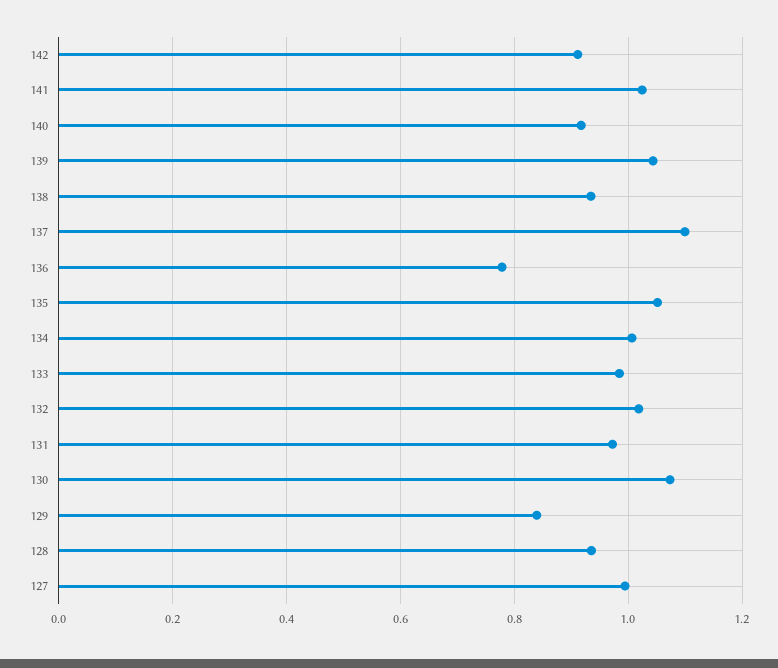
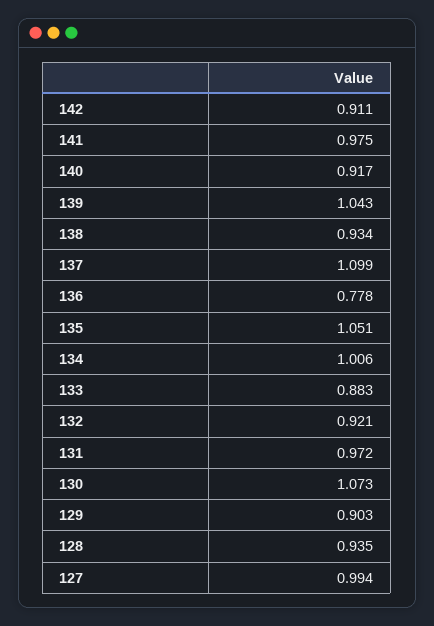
141: 1.02 -> 0.975
133: 0.98 -> 0.883
132: 1.02 -> 0.921
129: 0.84 -> 0.903

